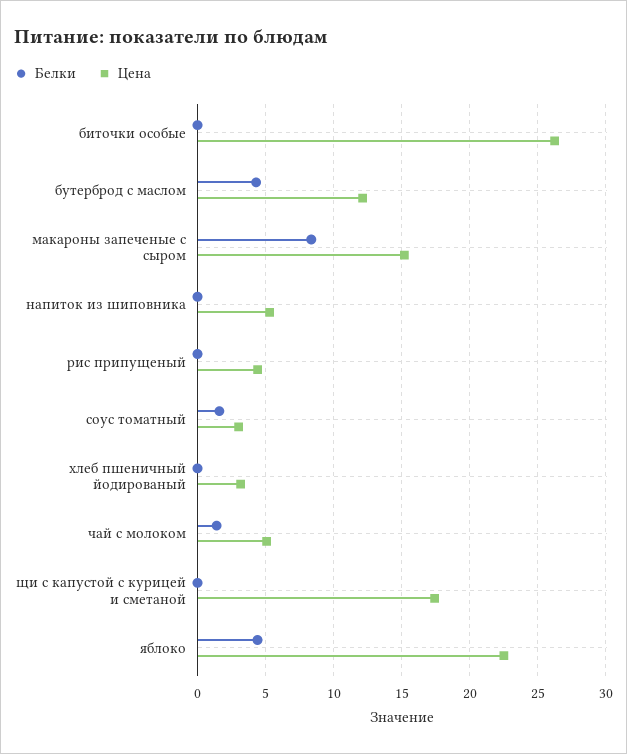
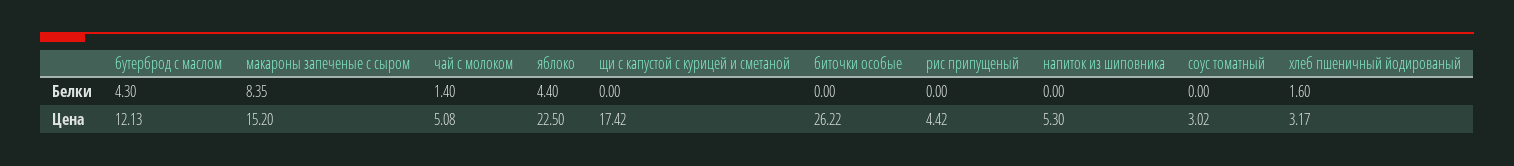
Белки, соус томатный: 1.5 -> 0
Белки, хлеб пшеничный йодированый: 0 -> 1.6

